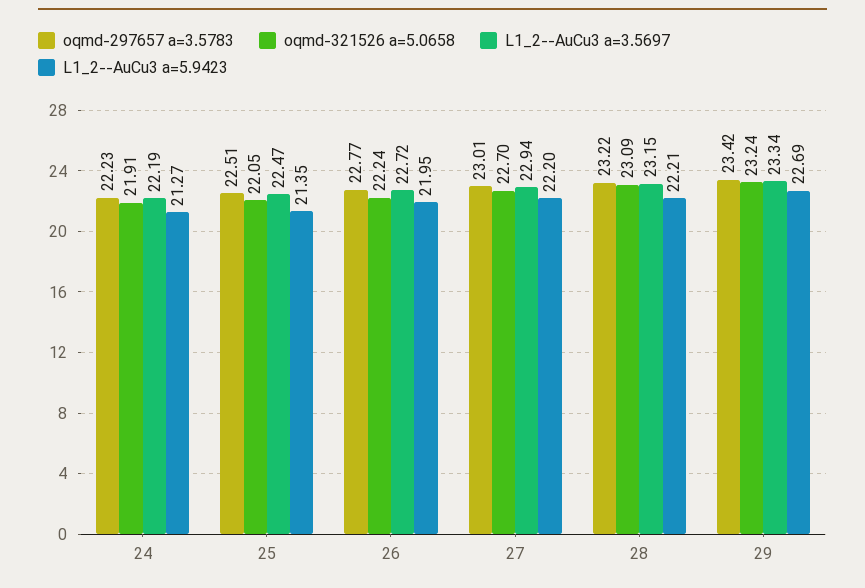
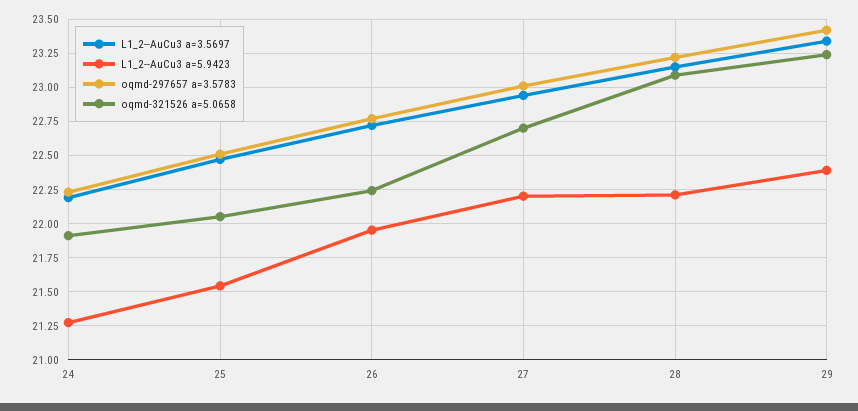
L1_2--AuCu3 a=5.9423, 25: 21.35 -> 21.55
L1_2--AuCu3 a=5.9423, 29: 22.69 -> 22.4

